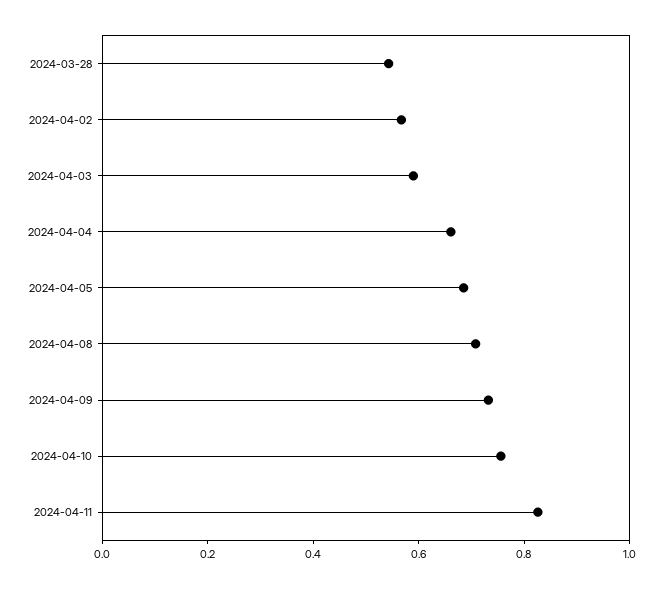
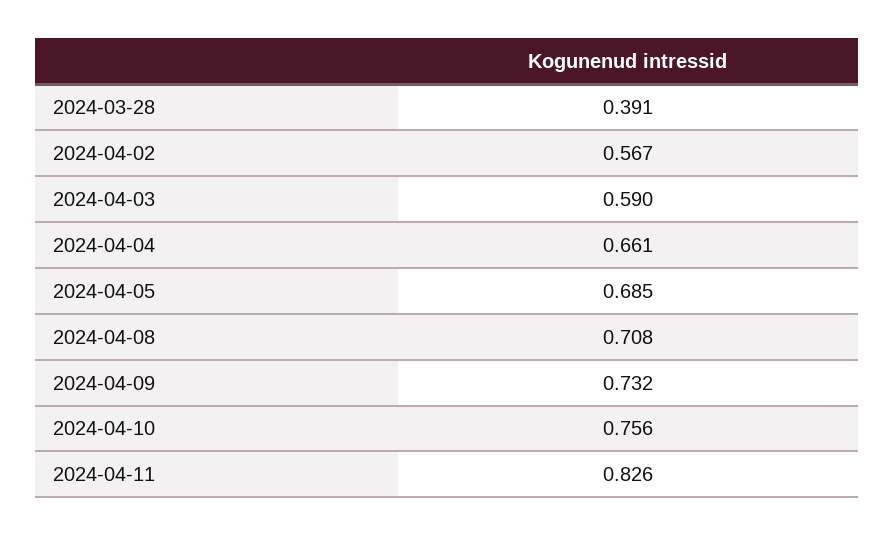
2024-03-28: 0.55 -> 0.391

